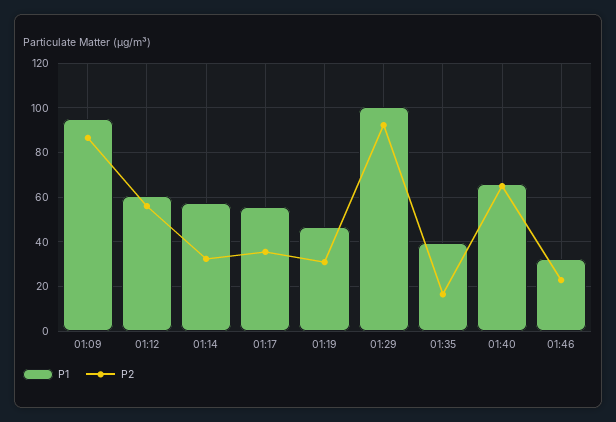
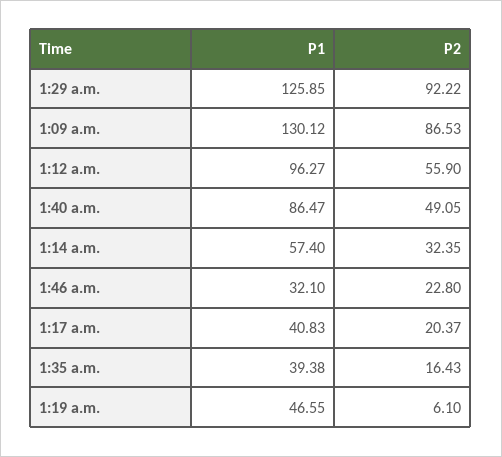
P1, 01:09: 95 -> 130.12
P1, 01:12: 60 -> 96.27
P1, 01:17: 55 -> 40.83
P2, 01:17: 35 -> 20.37
P2, 01:19: 30 -> 6.1
P1, 01:29: 100 -> 125.85
P1, 01:40: 65 -> 86.47
P2, 01:40: 65 -> 49.05

